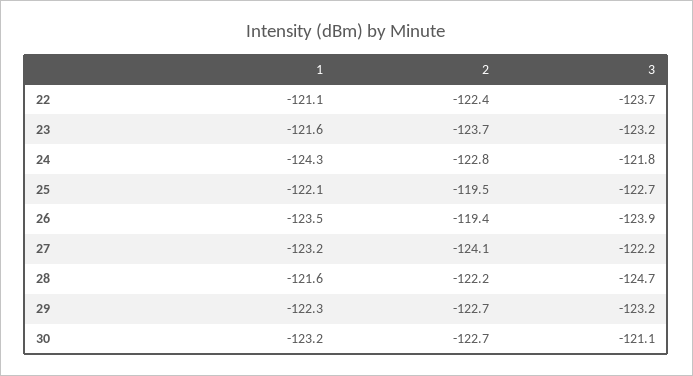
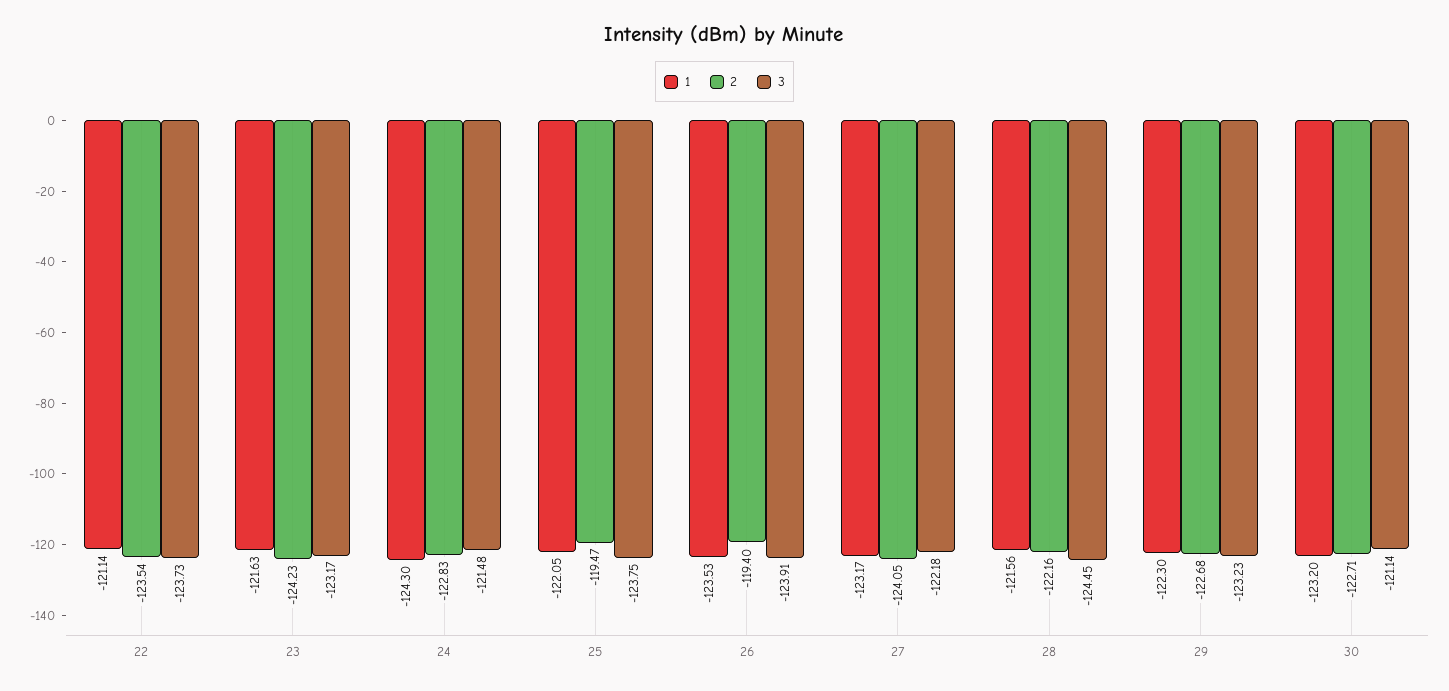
2, 22: -122.4 -> -123.54
2, 23: -123.7 -> -124.23
3, 24: -121.8 -> -121.48
3, 25: -122.7 -> -123.75
3, 28: -124.7 -> -124.45

